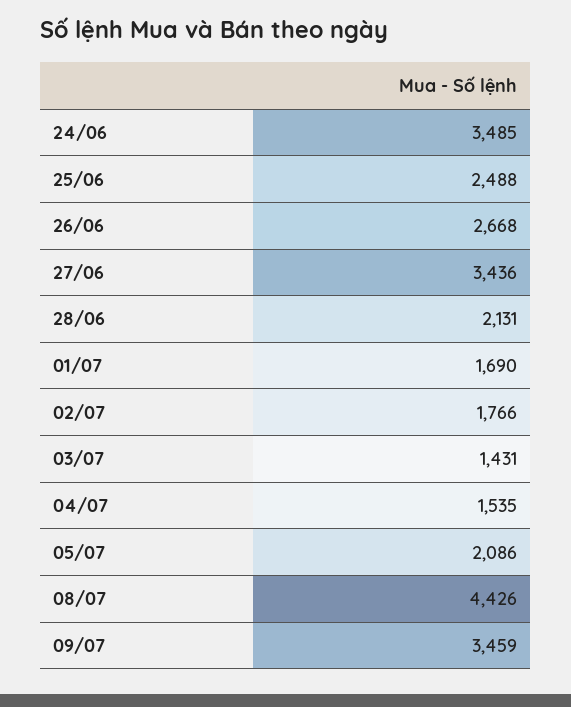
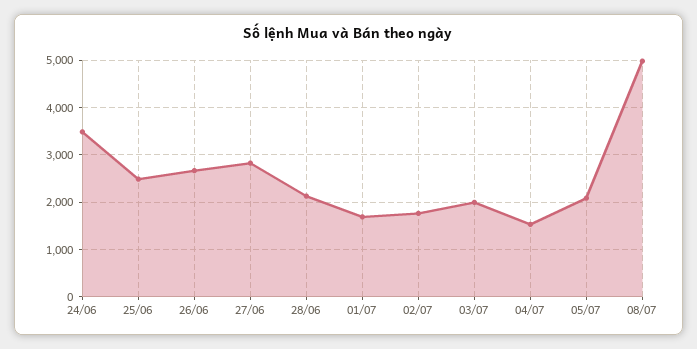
27/06: 3436 -> 2800
03/07: 1431 -> 2000
08/07: 4426 -> 5000
09/07: 3459 -> none

